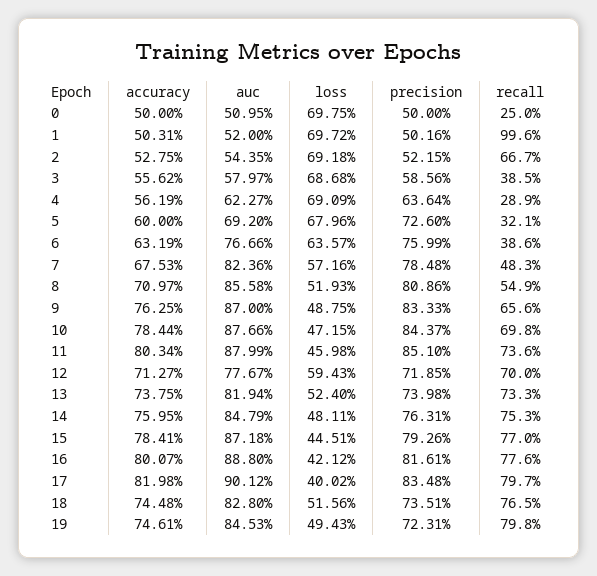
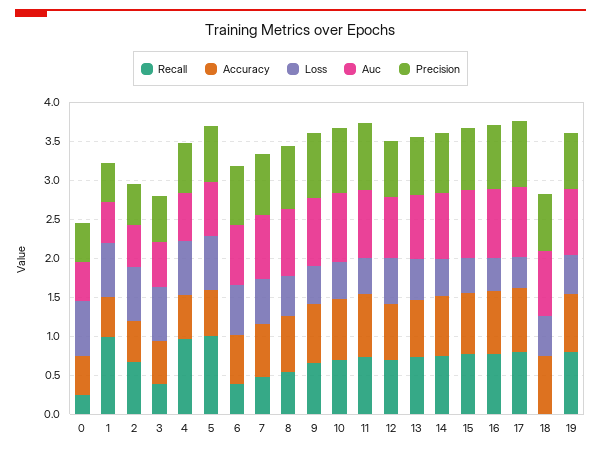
recall, 4: 0.289 -> 1
recall, 5: 0.321 -> 1
recall, 18: 0.765 -> 0

